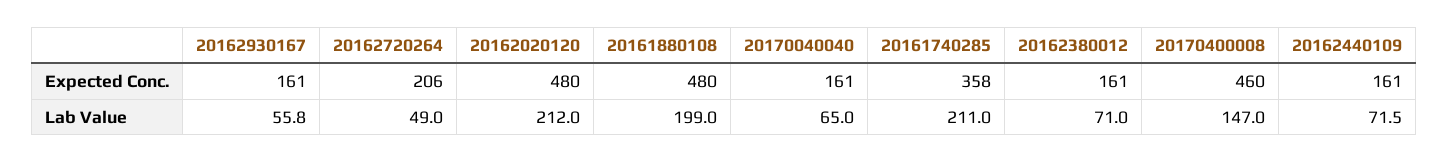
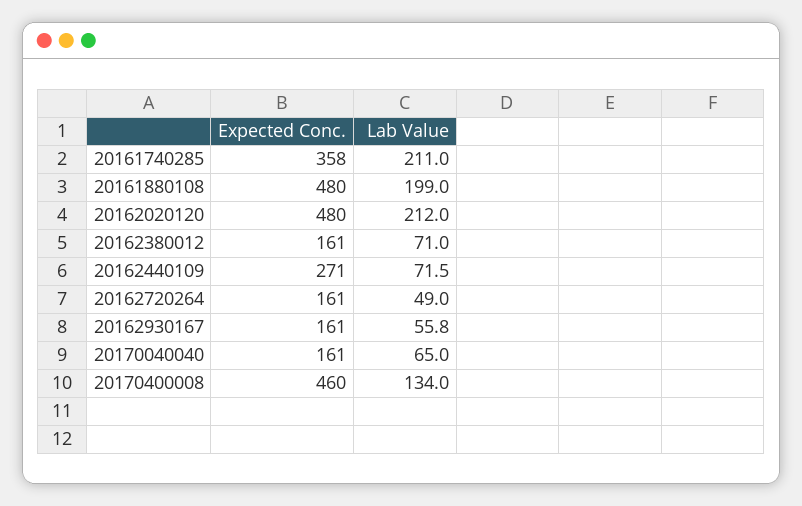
20162720264, Expected Conc.: 206 -> 161
20162440109, Expected Conc.: 161 -> 271
20170400008, Lab Value: 147 -> 134

